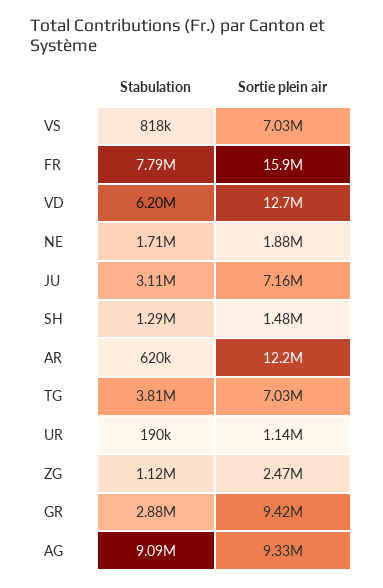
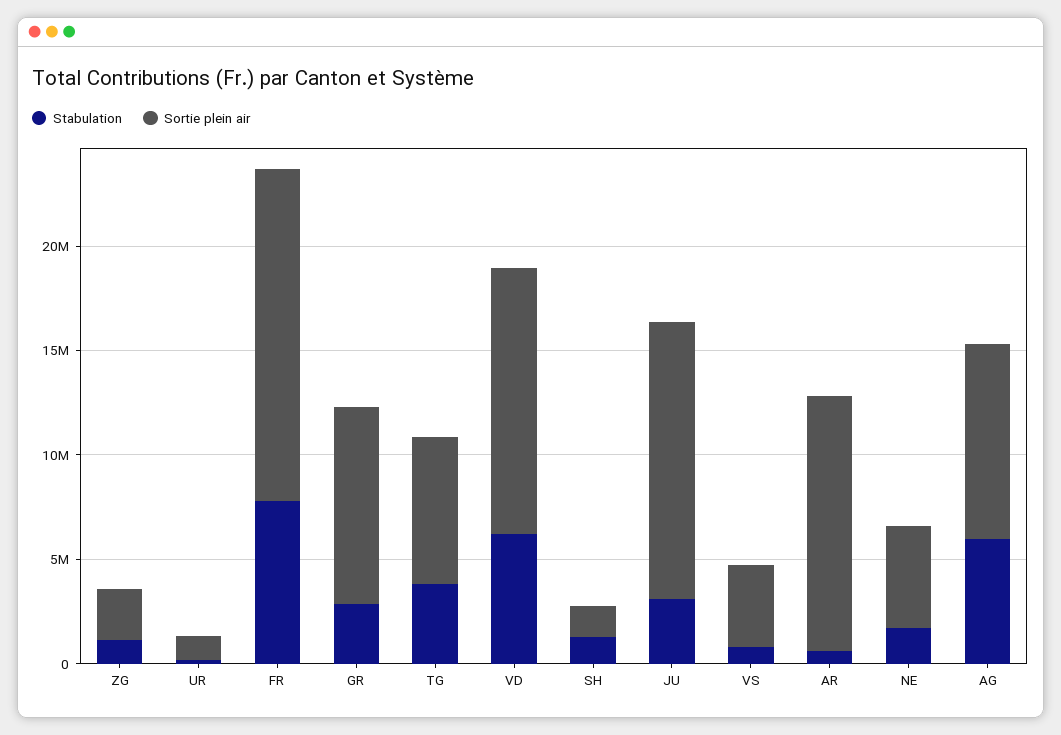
Sortie plein air, VS: 7030000 -> 4000000
Sortie plein air, NE: 1880000 -> 5000000
Sortie plein air, JU: 7160000 -> 13000000
Stabulation, AG: 9090000 -> 6000000

